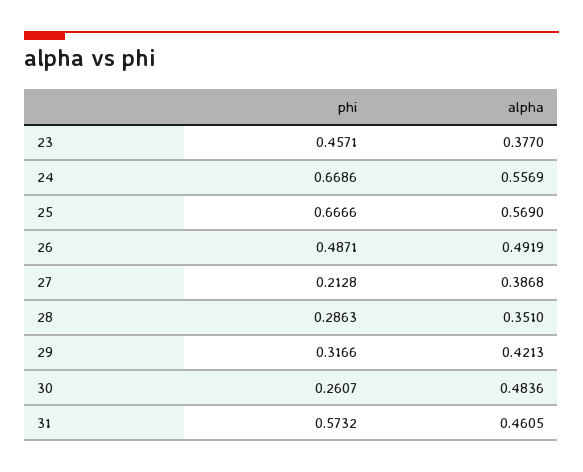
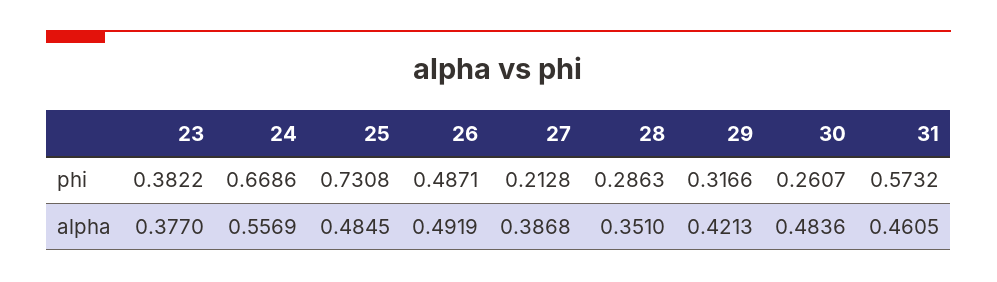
phi, 23: 0.4571 -> 0.3822
phi, 25: 0.6666 -> 0.7308
alpha, 25: 0.569 -> 0.4845

